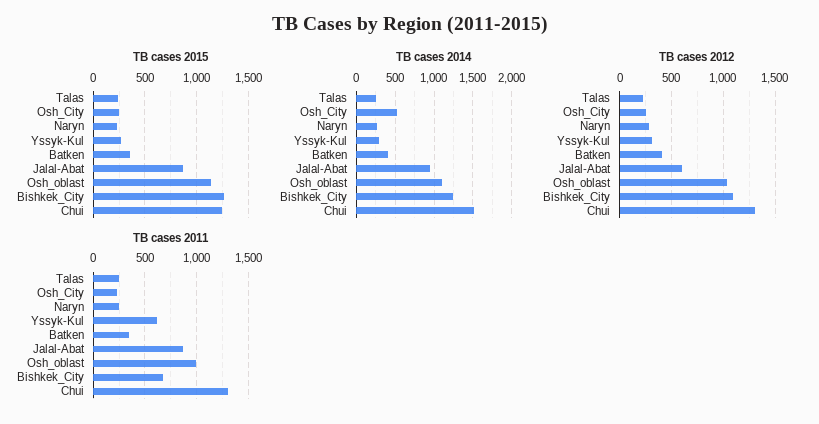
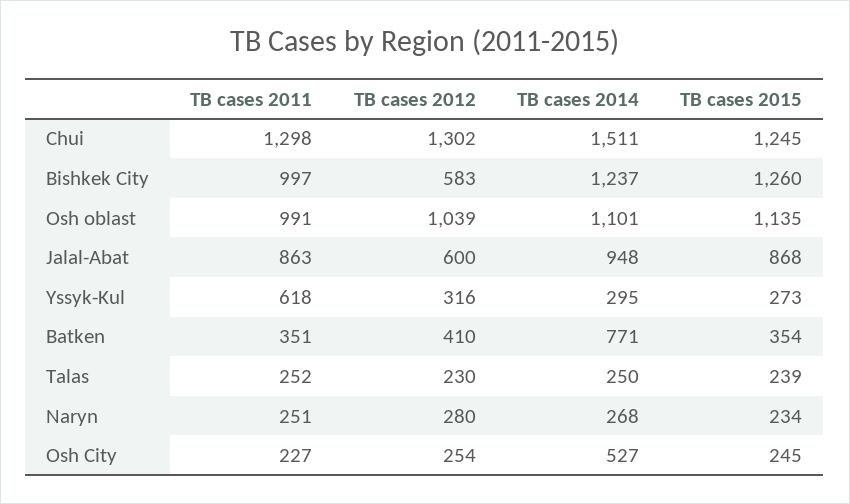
TB cases 2014, Batken: 400 -> 771
TB cases 2012, Bishkek_City: 1100 -> 583
TB cases 2011, Bishkek_City: 700 -> 997

